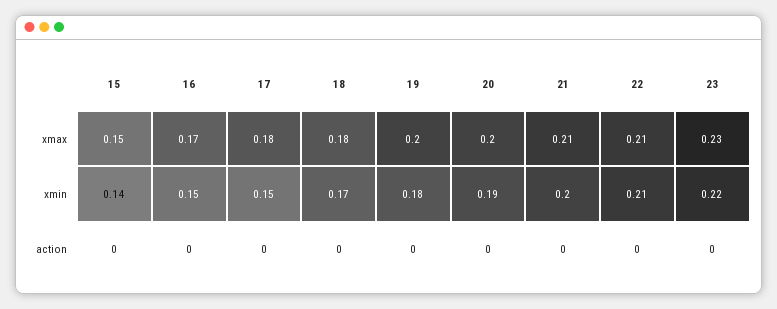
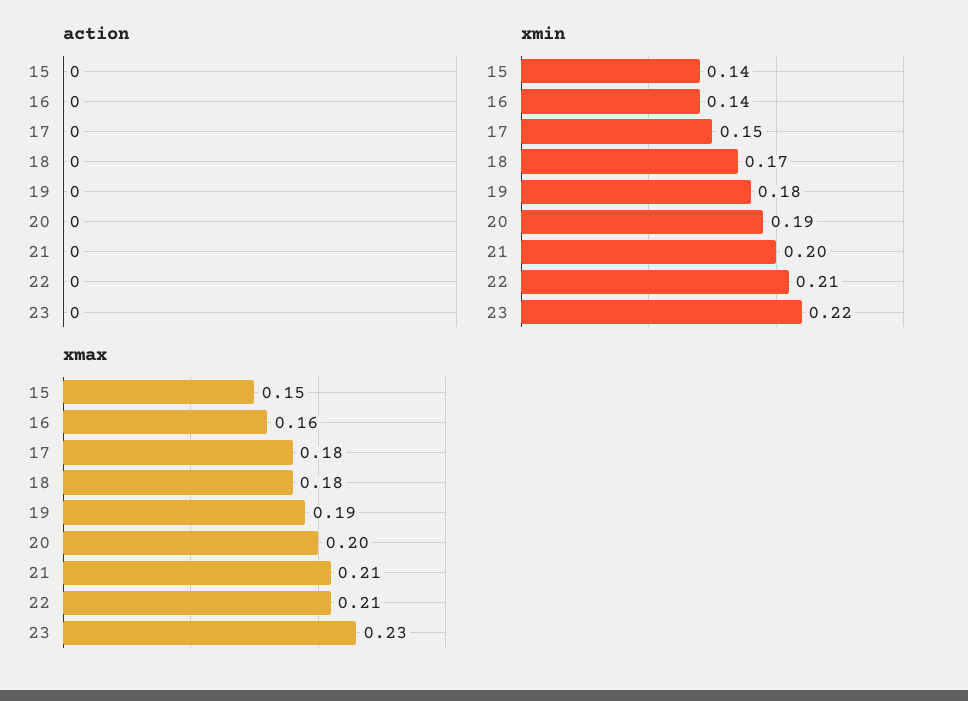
xmax, 16: 0.17 -> 0.16
xmax, 19: 0.2 -> 0.19
xmin, 16: 0.15 -> 0.14

